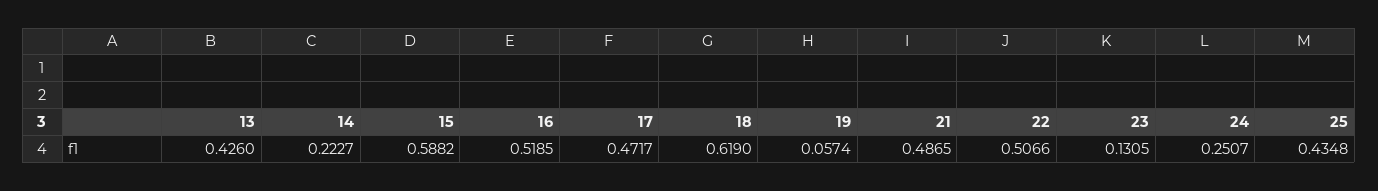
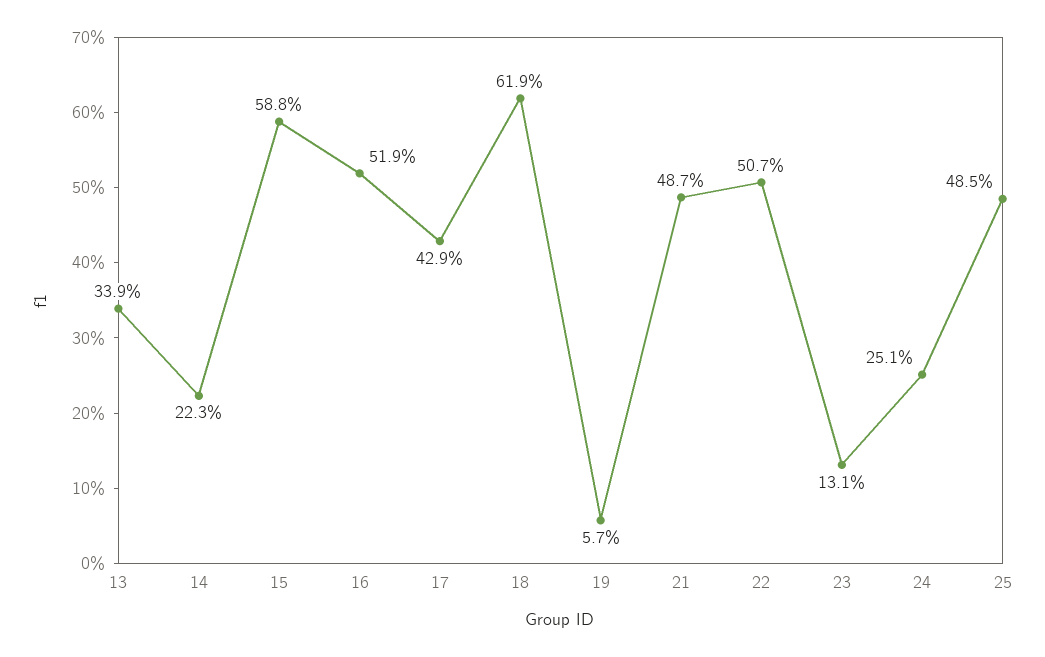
13: 0.426 -> 0.339
17: 0.4717 -> 0.429
25: 0.4348 -> 0.485

